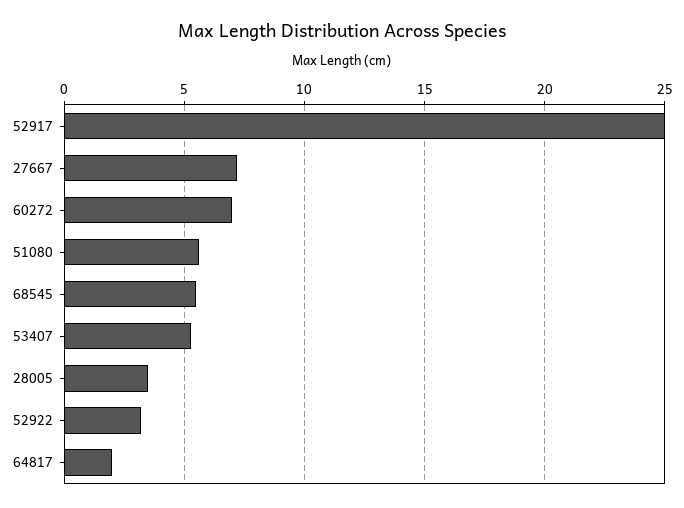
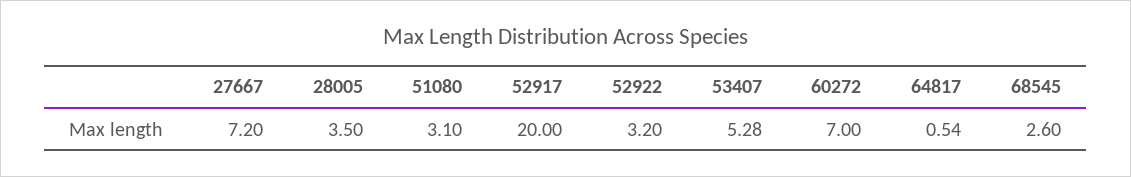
52917: 25 -> 20
51080: 5.5 -> 3.1
68545: 5.5 -> 2.6
64817: 2 -> 0.54

